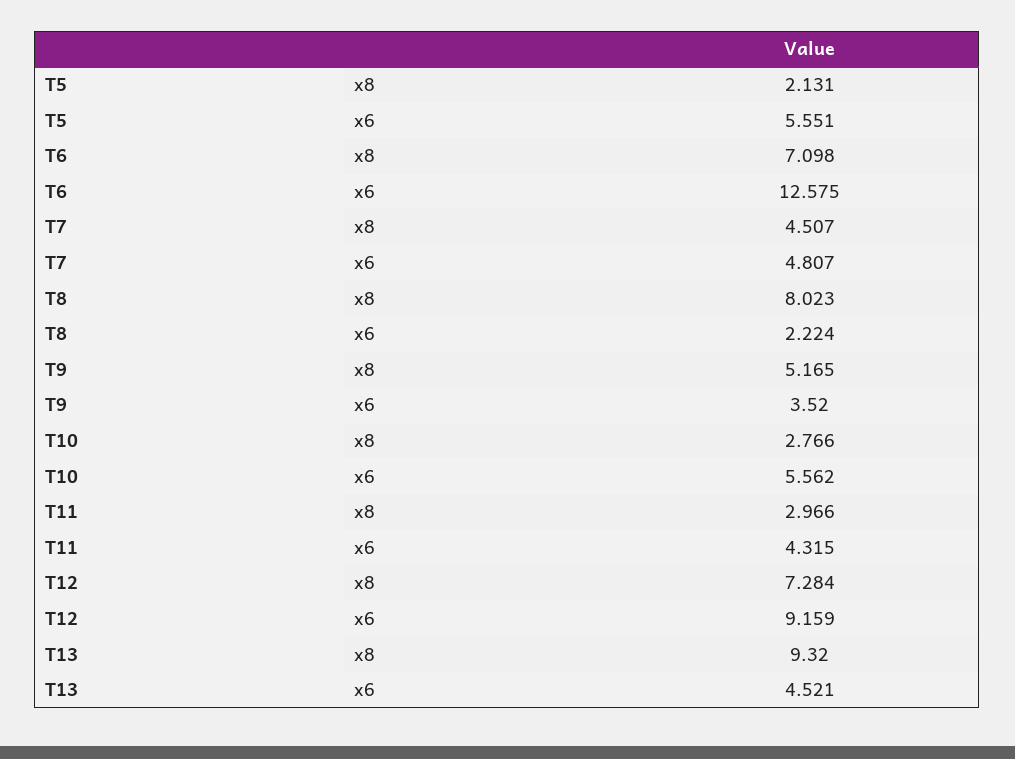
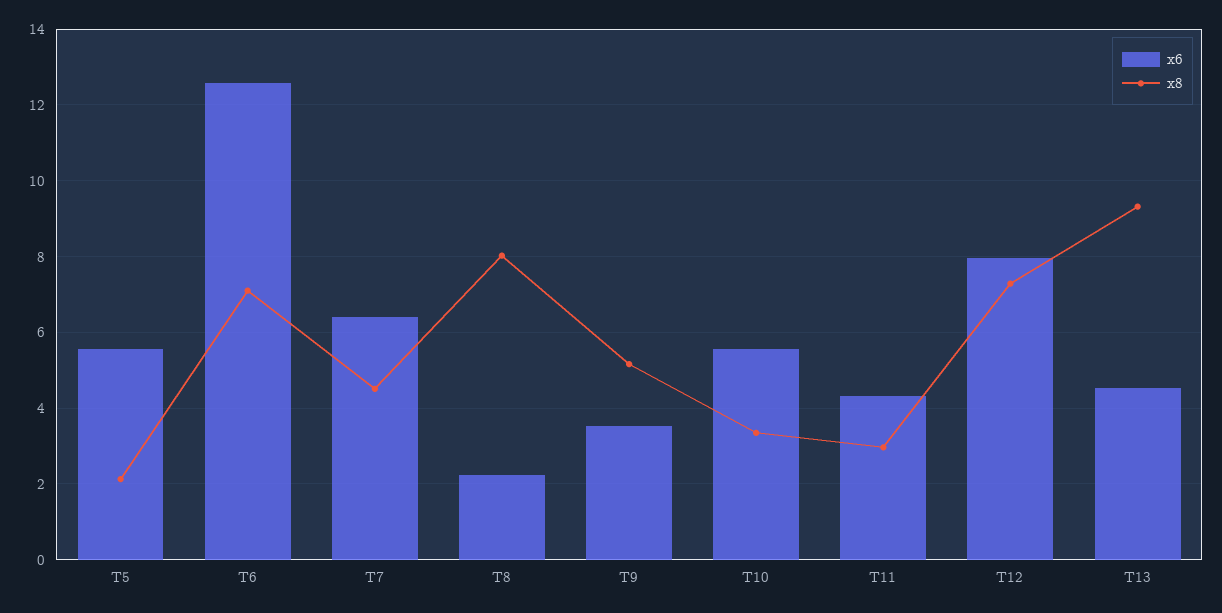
x6, T7: 4.807 -> 6.4
x8, T10: 2.766 -> 3.4
x6, T12: 9.159 -> 8

